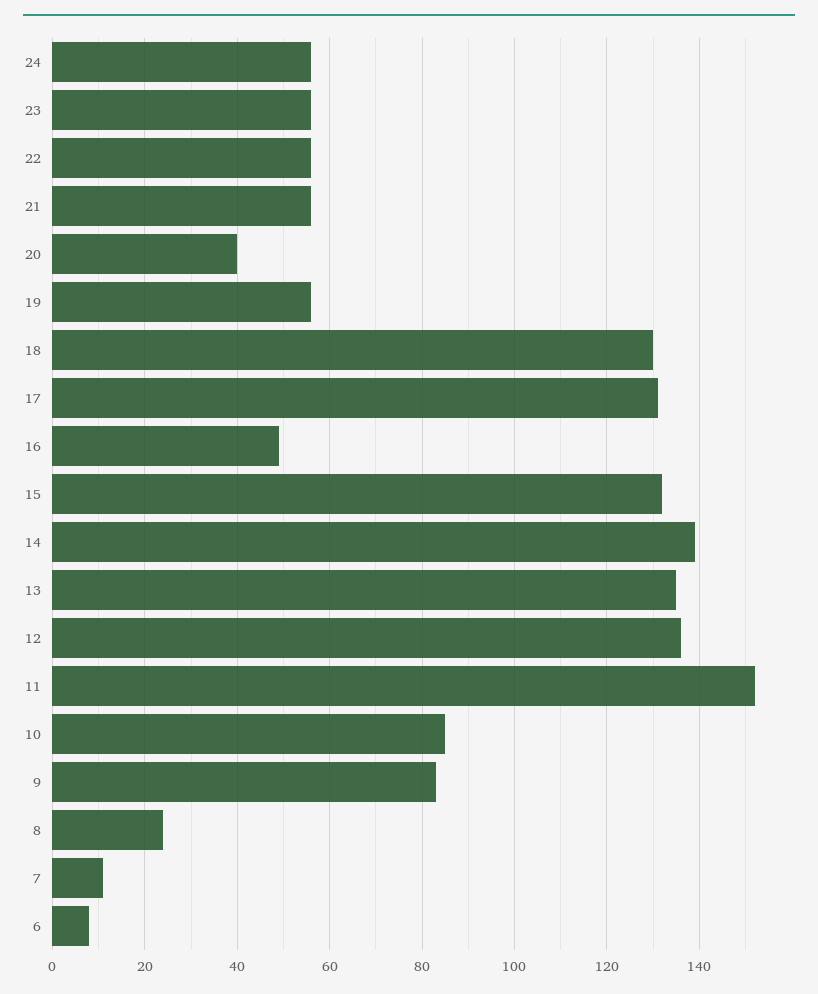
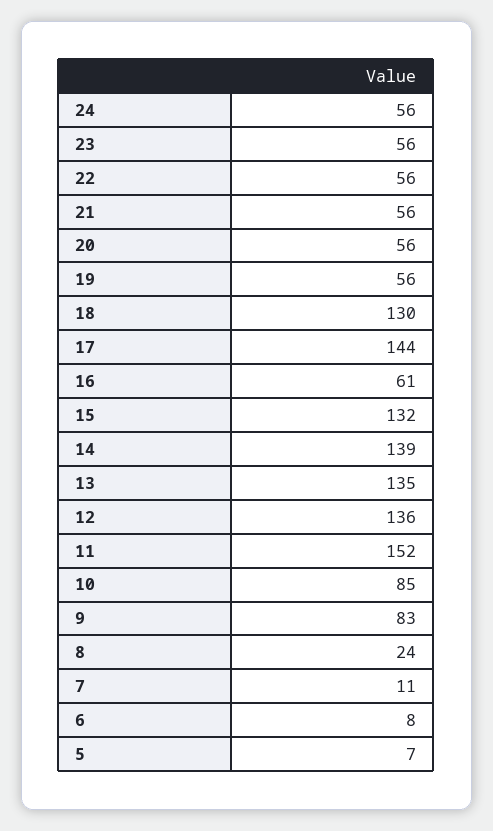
20: 40 -> 56
17: 130 -> 144
16: 50 -> 61
5: none -> 7

